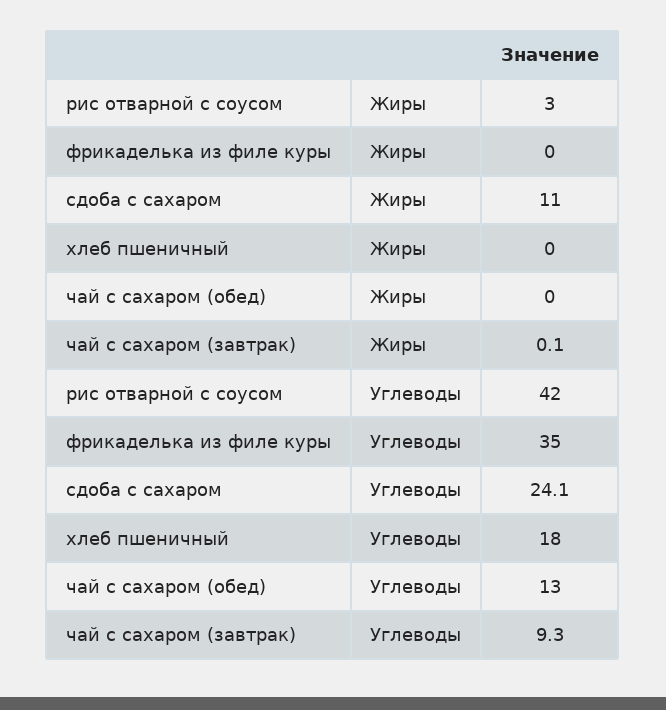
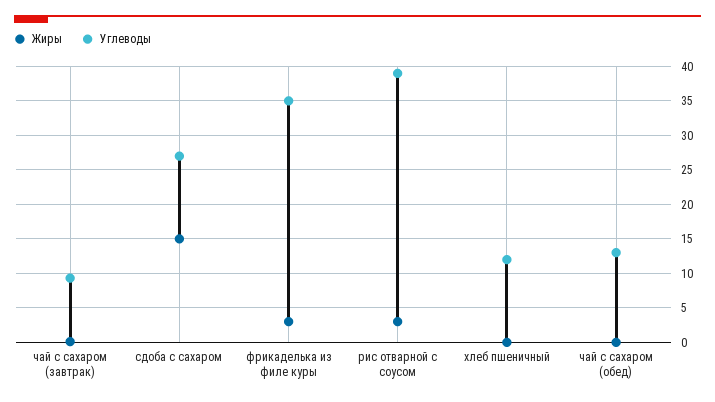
Жиры, фрикаделька из филе куры: 0 -> 3
Жиры, сдоба с сахаром: 11 -> 15
Углеводы, рис отварной с соусом: 42 -> 39
Углеводы, сдоба с сахаром: 24.1 -> 27
Углеводы, хлеб пшеничный: 18 -> 12

